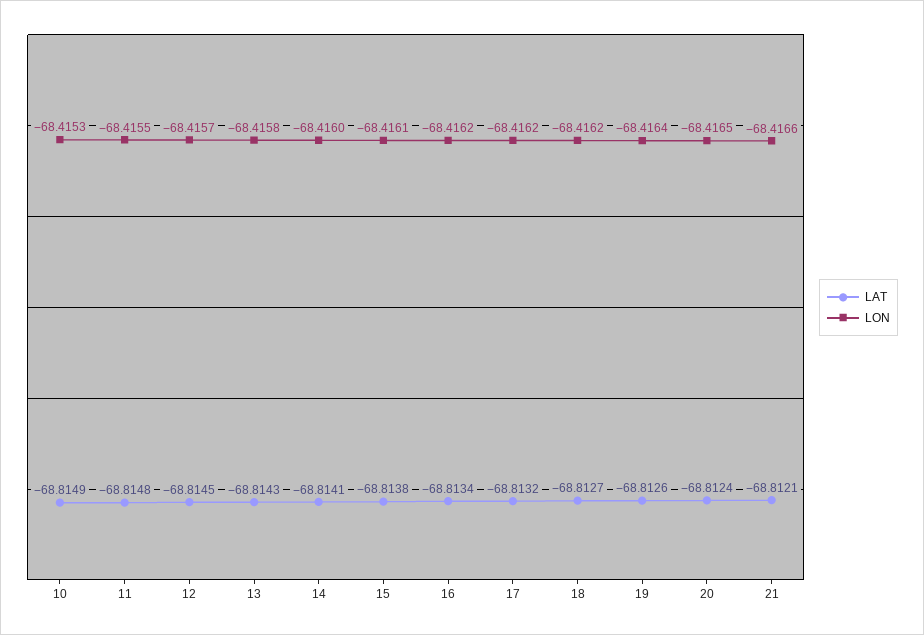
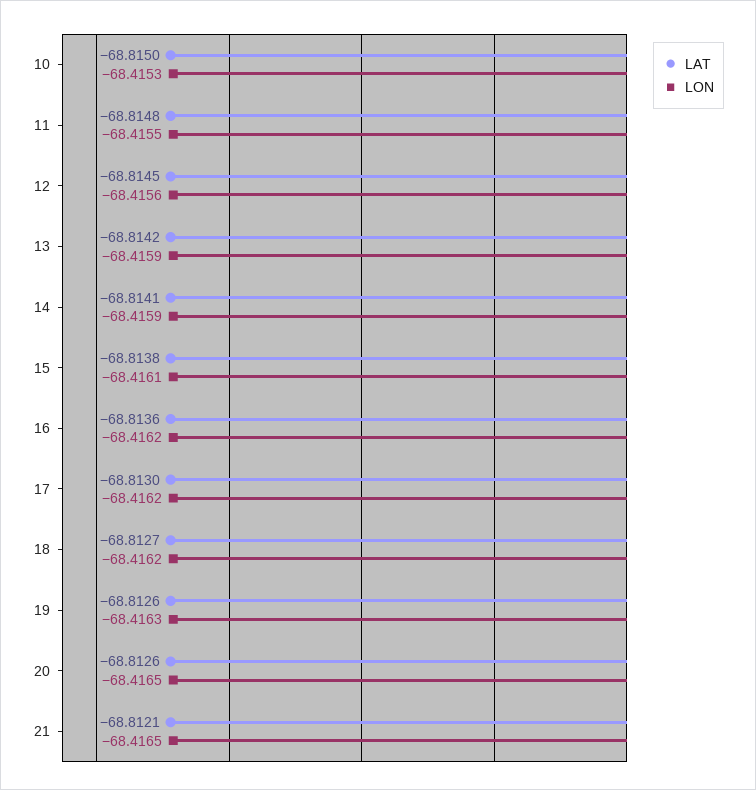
LAT, 10: -68.8149 -> -68.815
LON, 12: -68.4157 -> -68.4156
LAT, 13: -68.8143 -> -68.8142
LON, 13: -68.4158 -> -68.4159
LON, 14: -68.416 -> -68.4159
LAT, 16: -68.8134 -> -68.8136
LAT, 17: -68.8132 -> -68.813
LON, 19: -68.4164 -> -68.4163
LAT, 20: -68.8124 -> -68.8126
LON, 21: -68.4166 -> -68.4165

